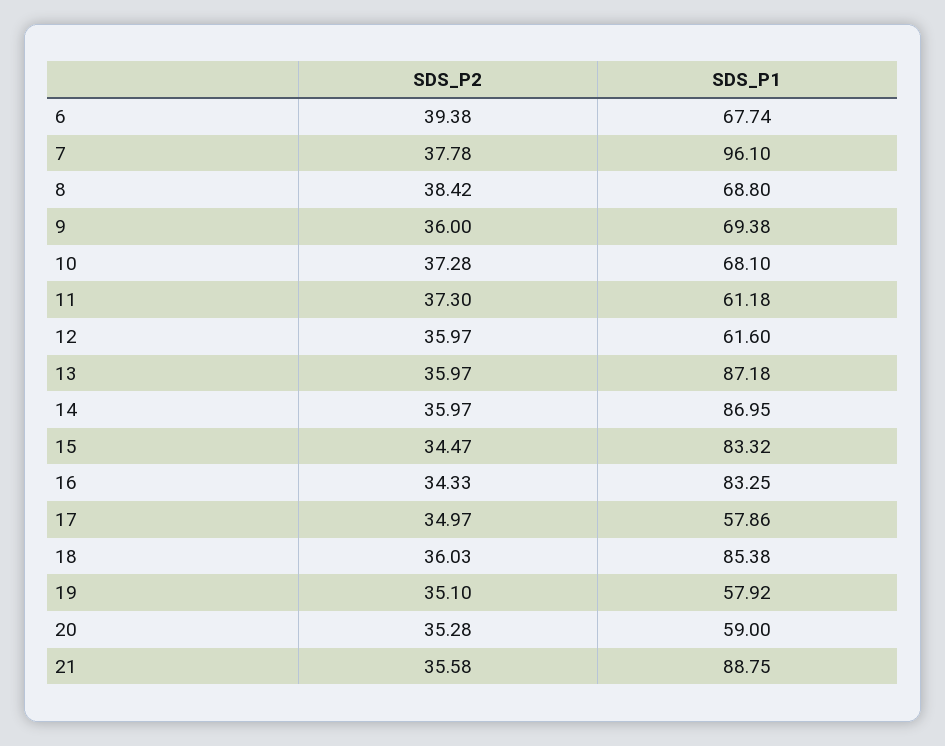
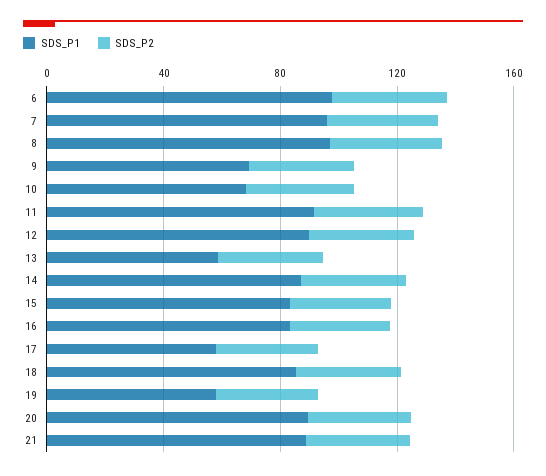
SDS_P1, 6: 67.74 -> 100
SDS_P1, 8: 68.8 -> 100
SDS_P1, 11: 61.18 -> 90
SDS_P1, 12: 61.6 -> 90
SDS_P1, 13: 87.18 -> 60
SDS_P1, 20: 59 -> 90

